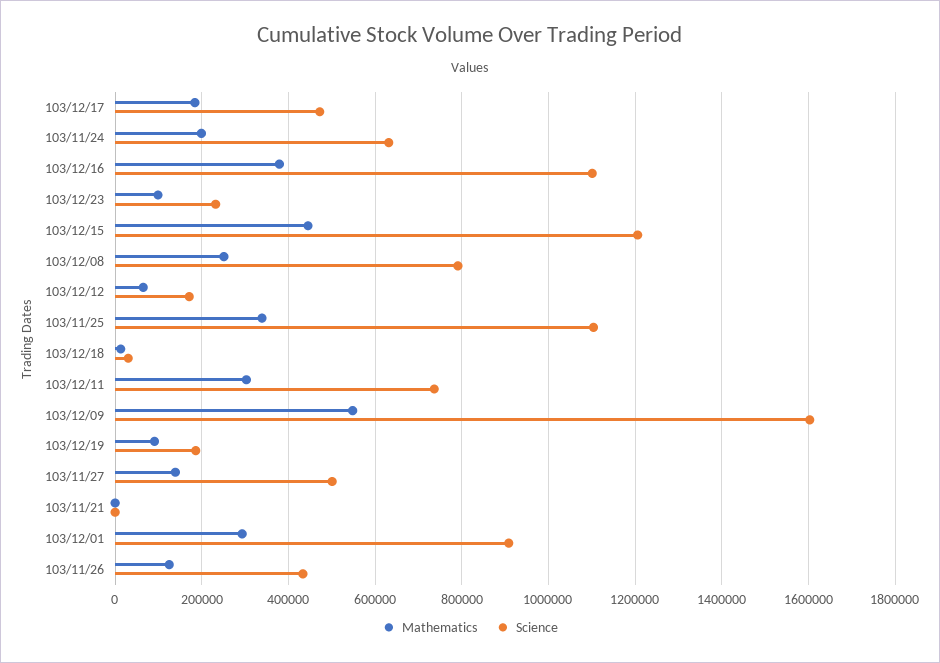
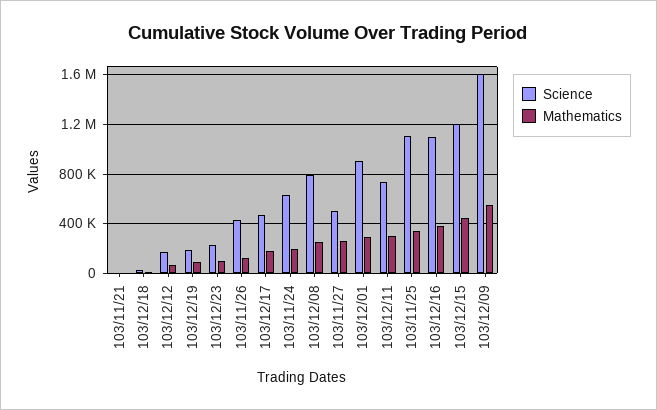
Mathematics, 103/11/27: 140000 -> 250000

